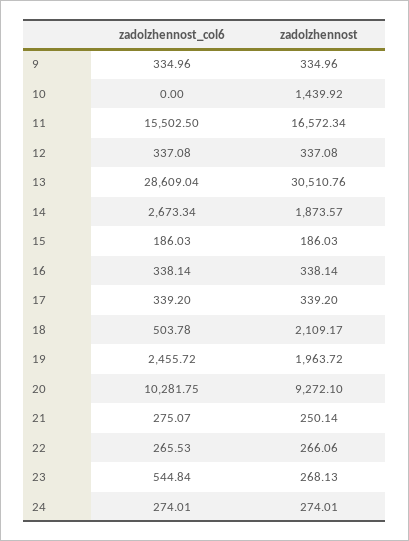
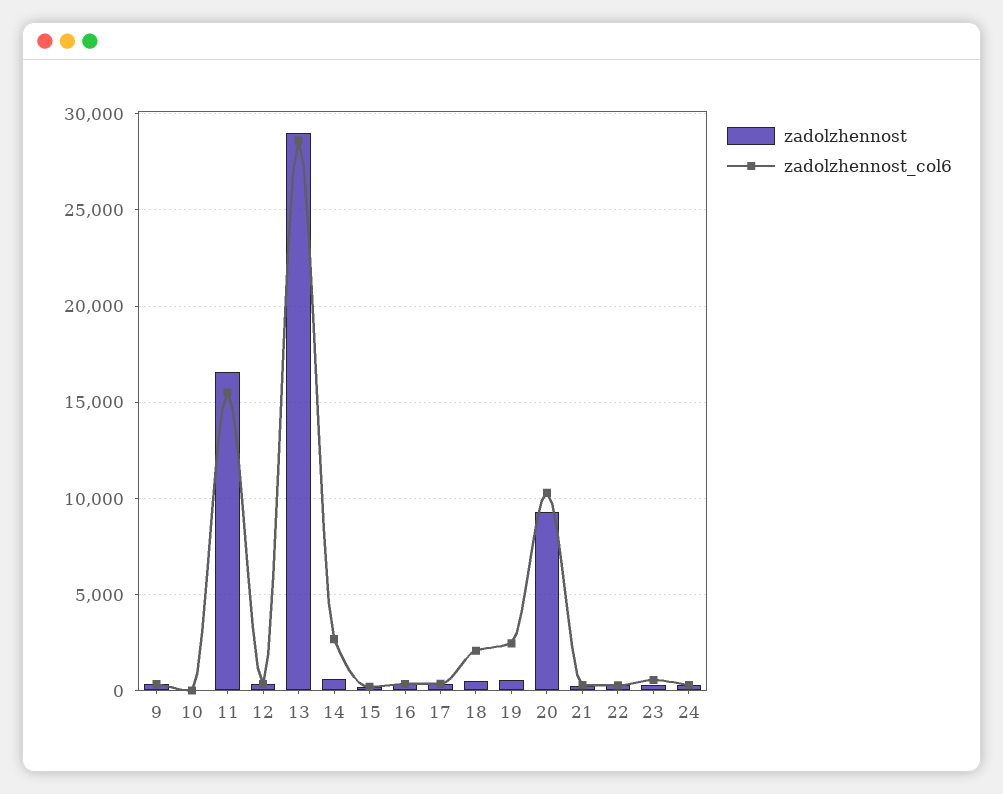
zadolzhennost, 10: 1439.92 -> 0
zadolzhennost, 13: 30510.76 -> 29000
zadolzhennost, 14: 1873.57 -> 500
zadolzhennost_col6, 18: 503.78 -> 2000
zadolzhennost, 18: 2109.17 -> 500
zadolzhennost, 19: 1963.72 -> 500

